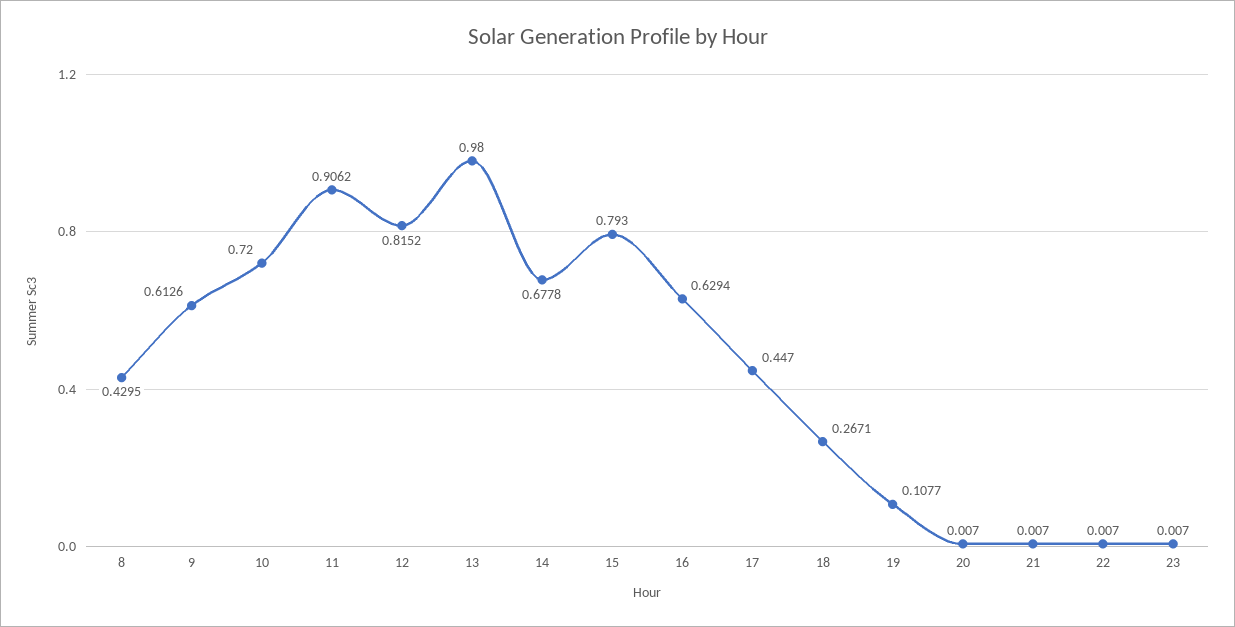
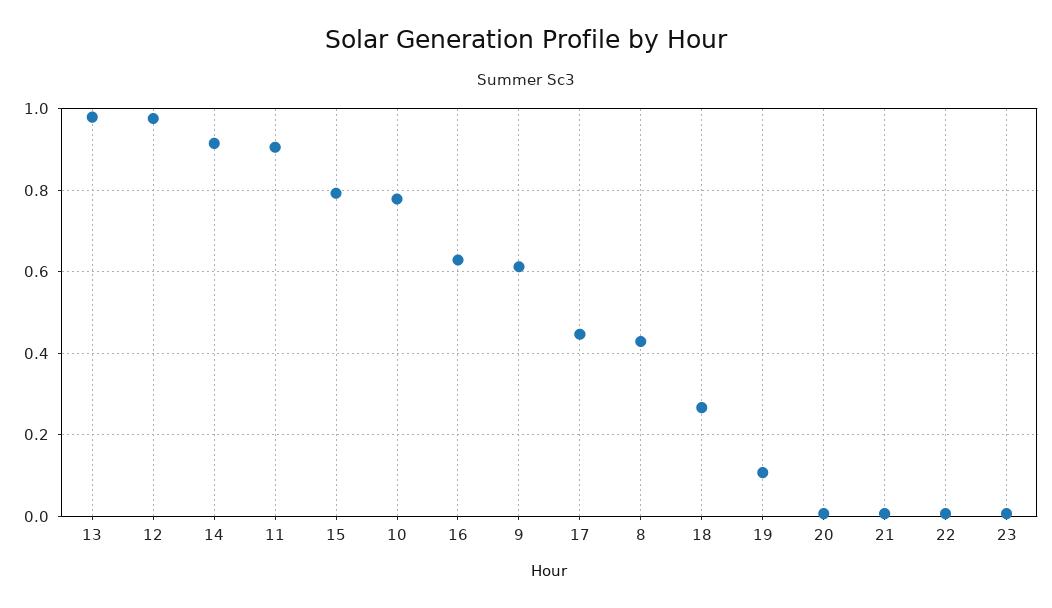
10: 0.72 -> 0.78
12: 0.8152 -> 0.98
14: 0.6778 -> 0.92

